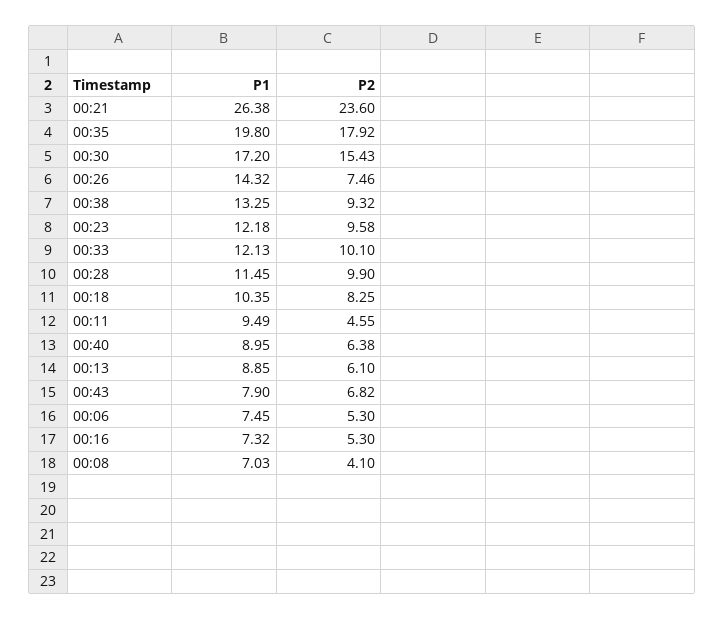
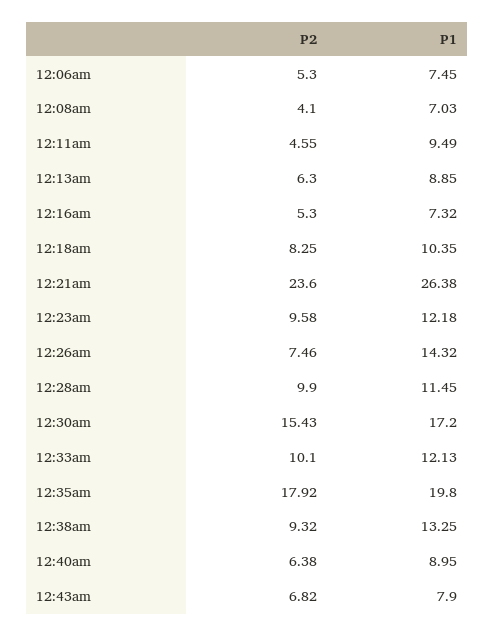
P2, 00:13: 6.1 -> 6.3

